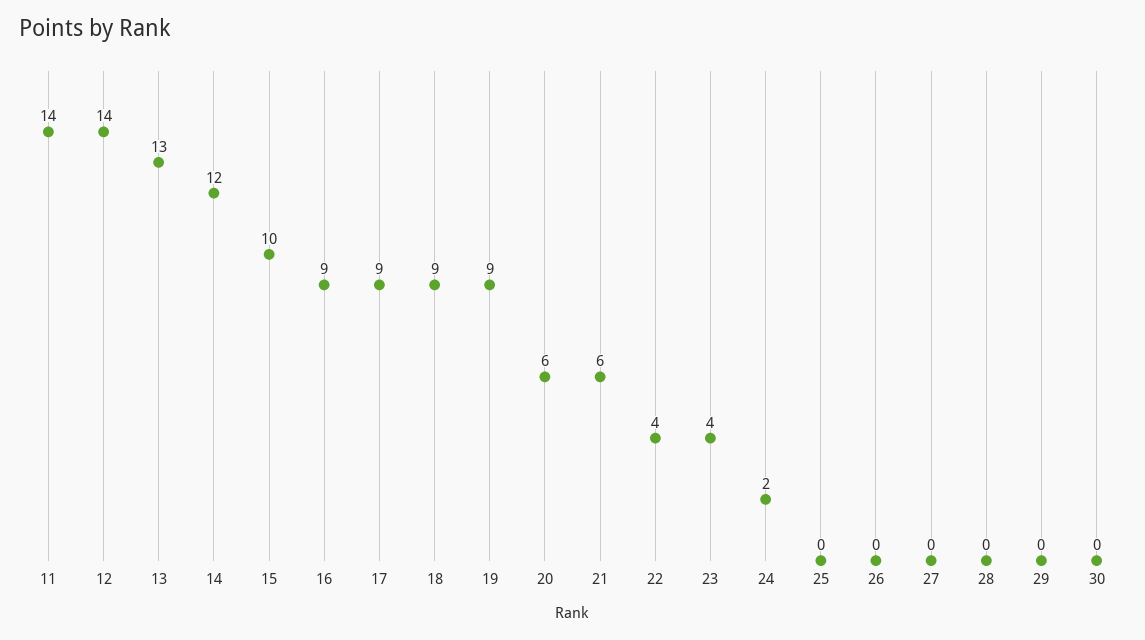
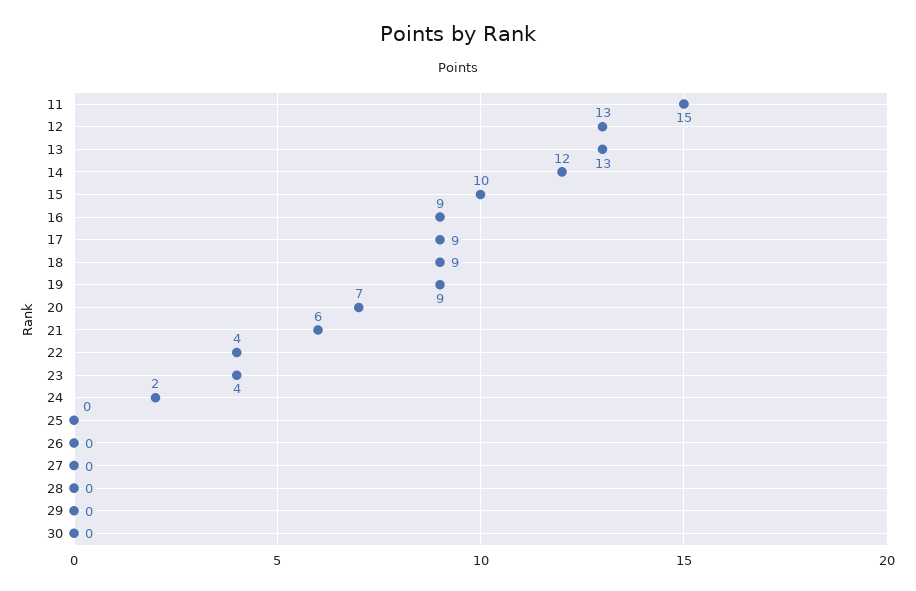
11: 14 -> 15
12: 14 -> 13
20: 6 -> 7

